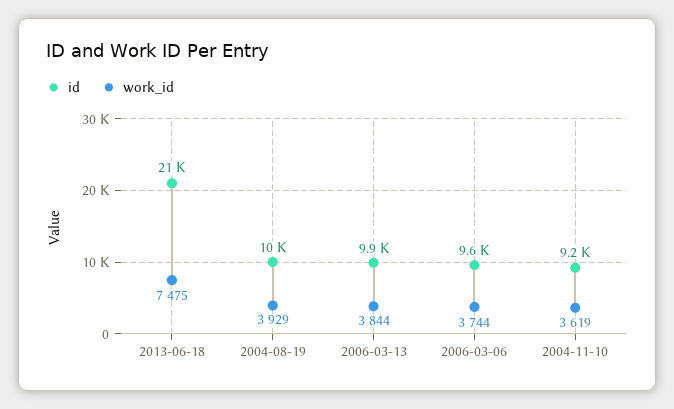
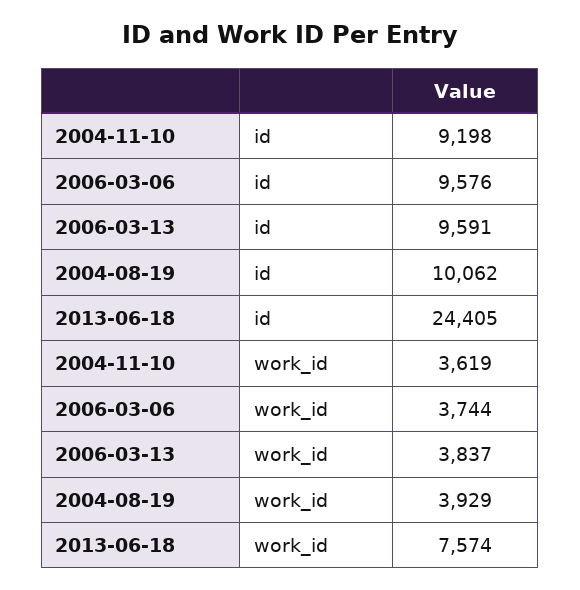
id, 2013-06-18: 21000 -> 24405
work_id, 2013-06-18: 7475 -> 7574
id, 2006-03-13: 9900 -> 9591
work_id, 2006-03-13: 3844 -> 3837

